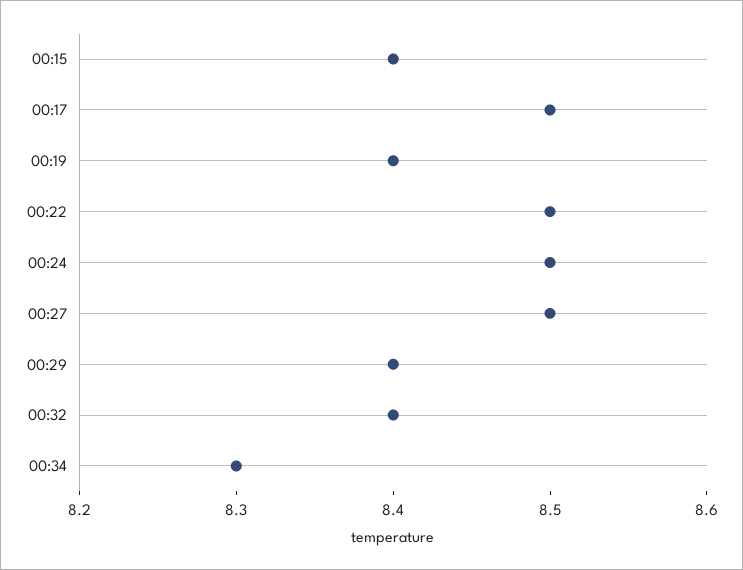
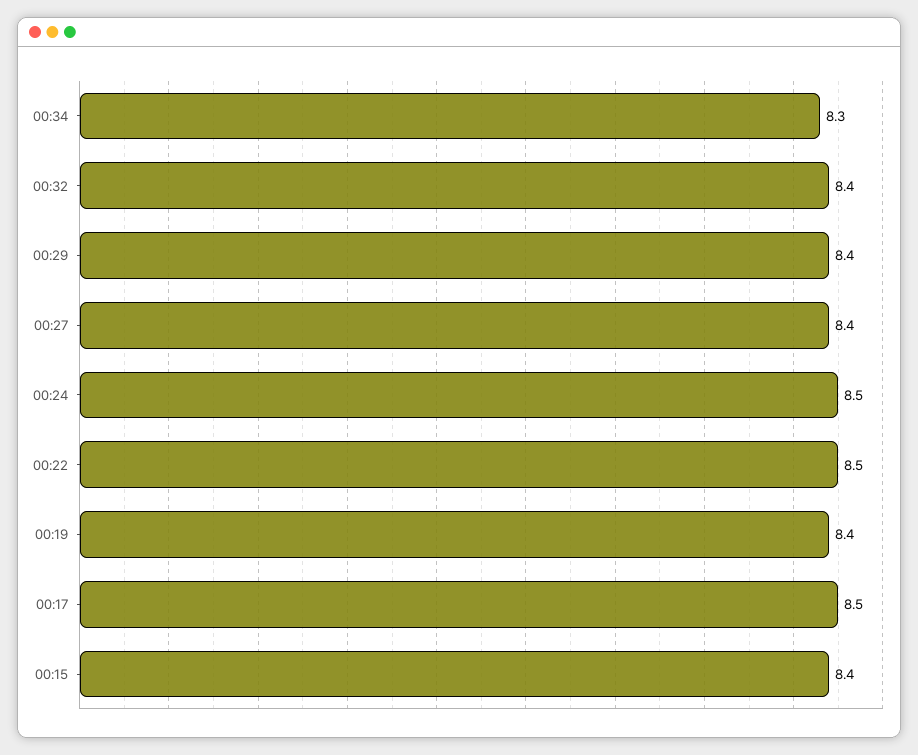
00:27: 8.5 -> 8.4

